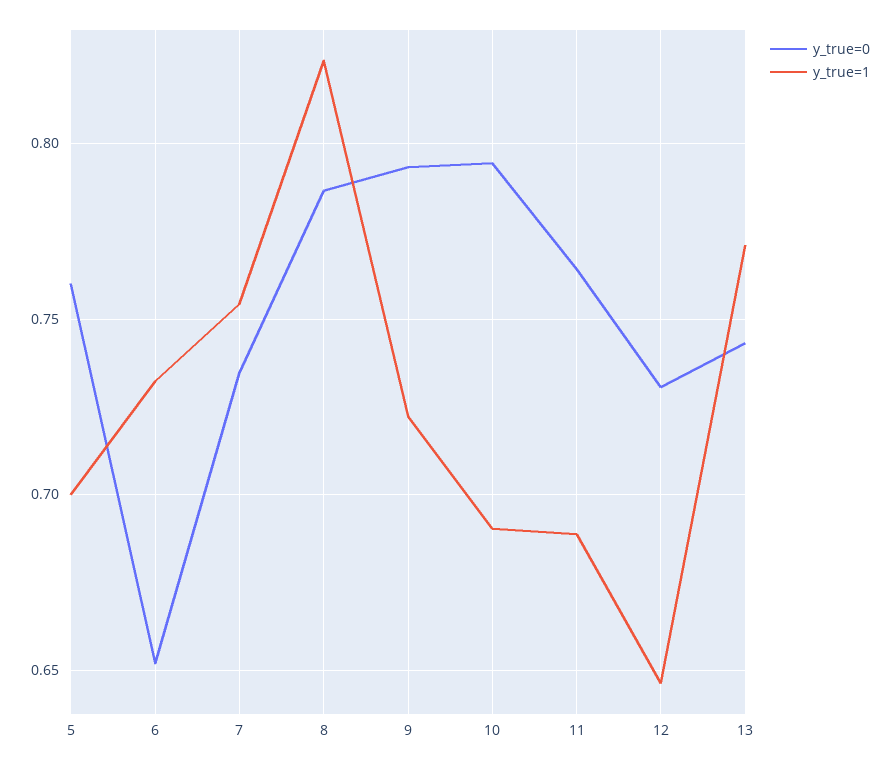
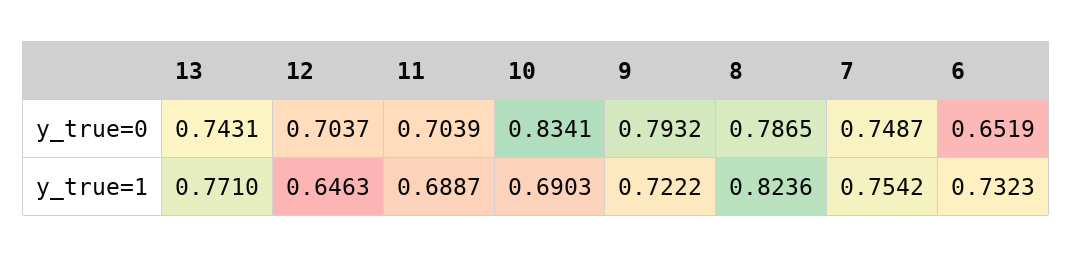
y_true=0, 5: 0.76 -> none
y_true=1, 5: 0.7 -> none
y_true=0, 7: 0.735 -> 0.7487
y_true=0, 10: 0.795 -> 0.8341
y_true=0, 11: 0.765 -> 0.7039
y_true=0, 12: 0.73 -> 0.7037

